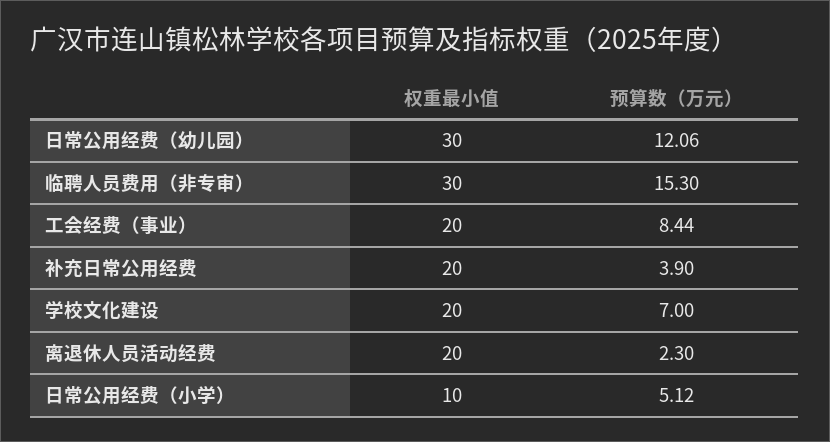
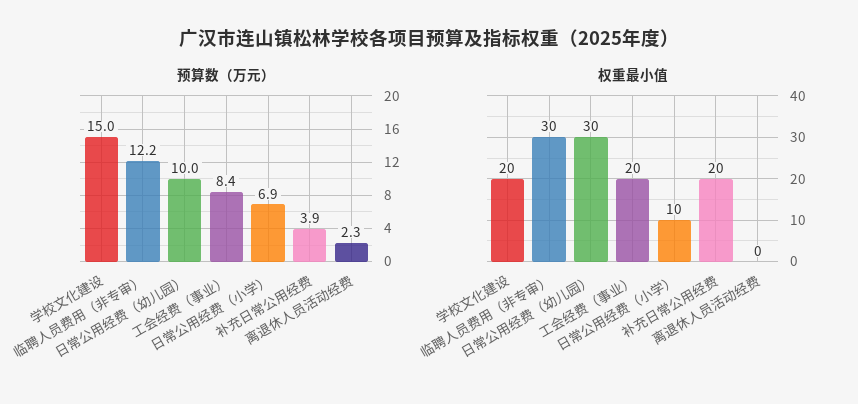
预算数（万元）, 日常公用经费（幼儿园）: 12.06 -> 10
预算数（万元）, 临聘人员费用（非专审）: 15.3 -> 12.2
预算数（万元）, 学校文化建设: 7 -> 15
权重最小值, 离退休人员活动经费: 20 -> 0
预算数（万元）, 日常公用经费（小学）: 5.12 -> 6.9

